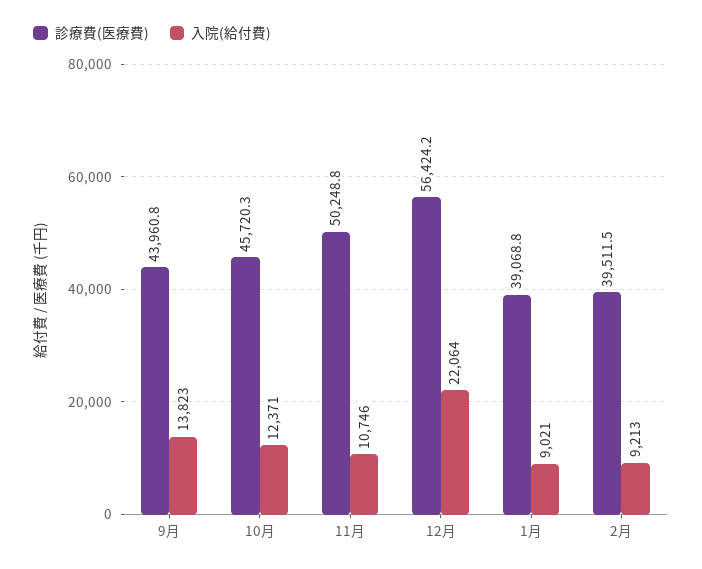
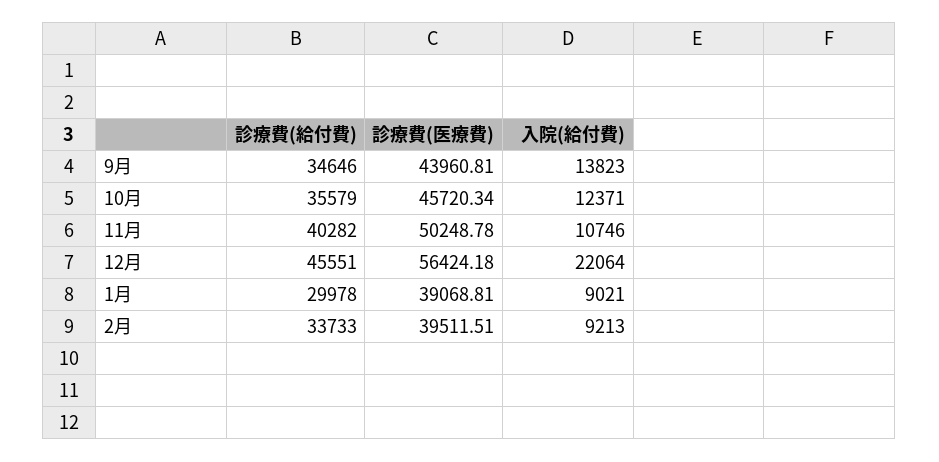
診療費(給付費), 9月: none -> 34646
診療費(給付費), 10月: none -> 35579
診療費(給付費), 11月: none -> 40282
診療費(給付費), 12月: none -> 45551
診療費(給付費), 1月: none -> 29978
診療費(給付費), 2月: none -> 33733

